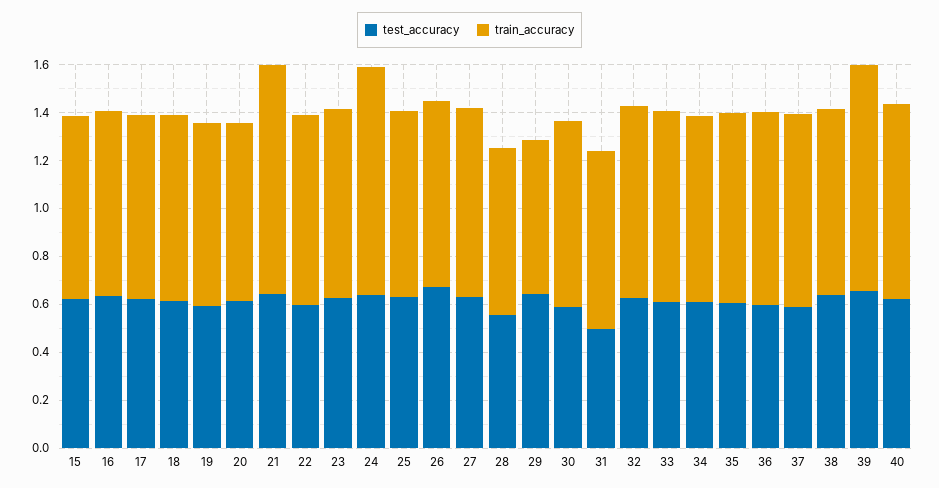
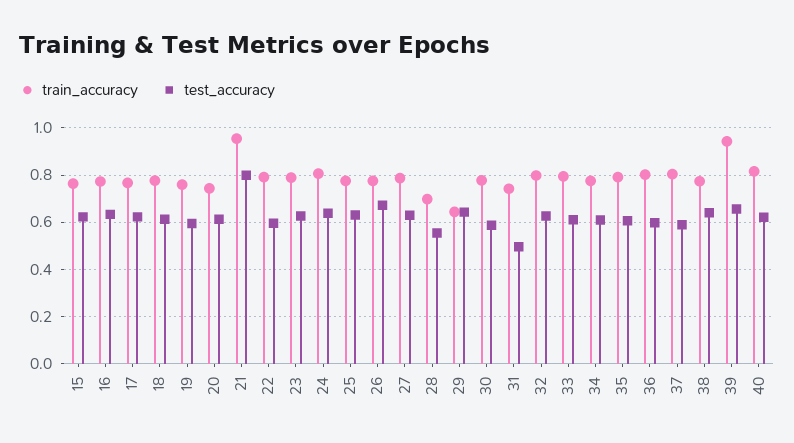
test_accuracy, 21: 0.65 -> 0.8
train_accuracy, 24: 0.95 -> 0.8

